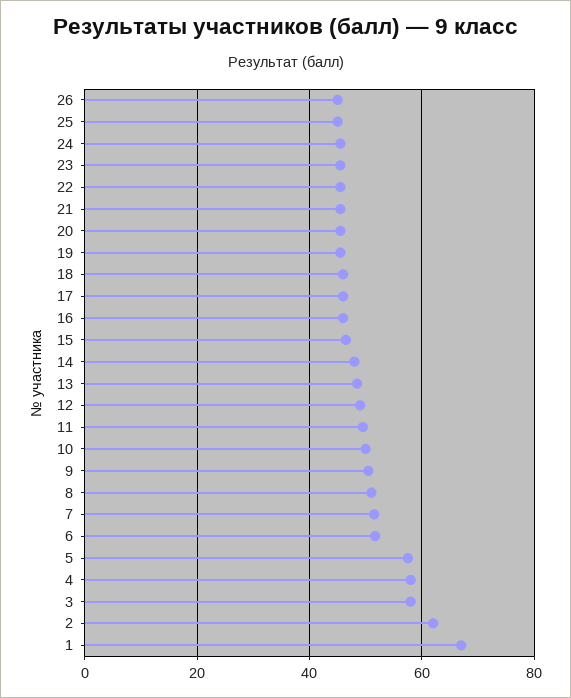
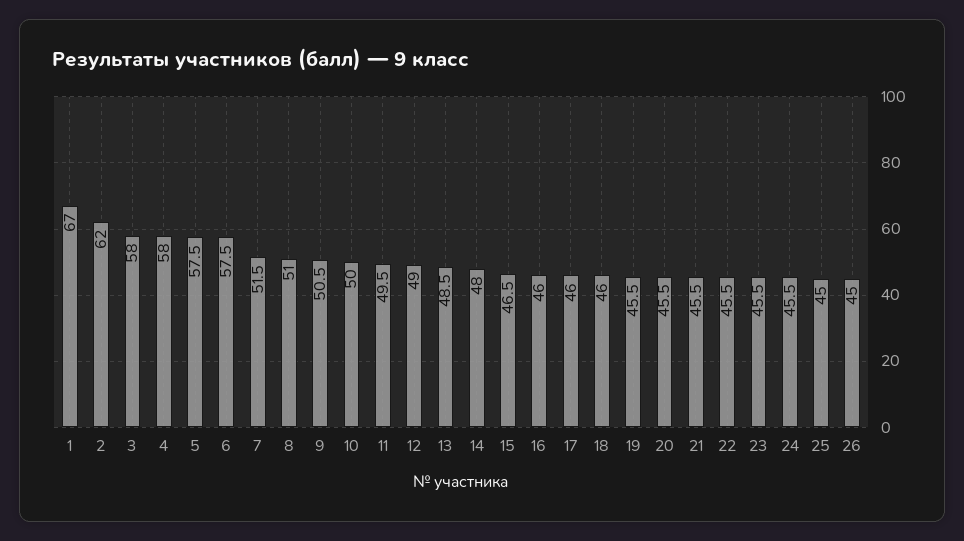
6: 52 -> 57.5

